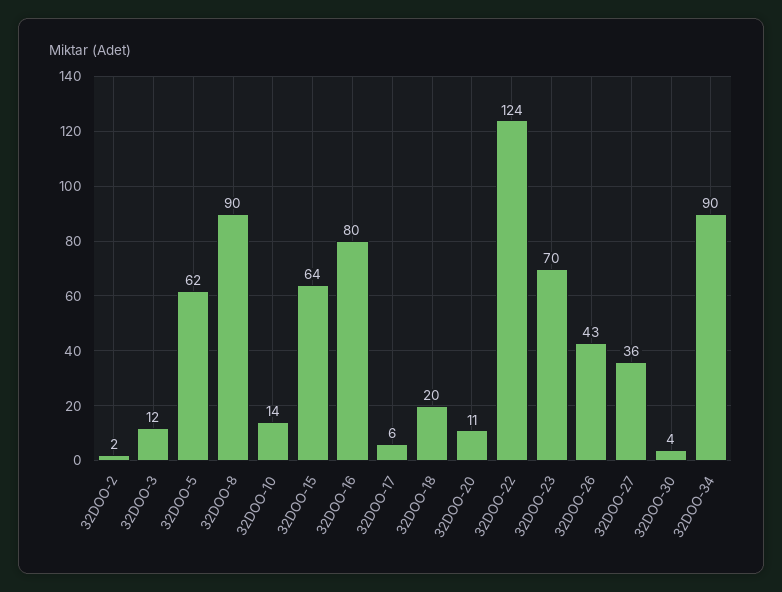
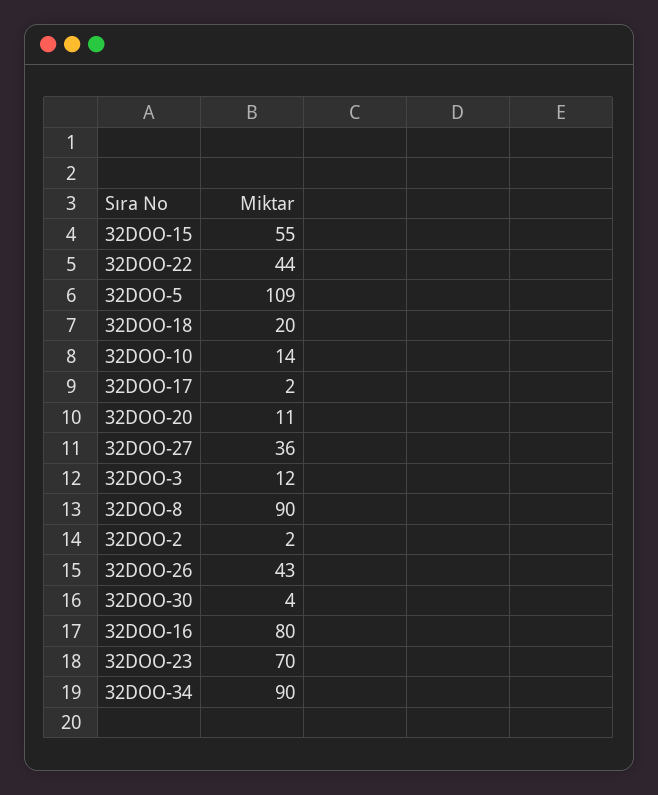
32DOO-5: 62 -> 109
32DOO-15: 64 -> 55
32DOO-17: 6 -> 2
32DOO-22: 124 -> 44

